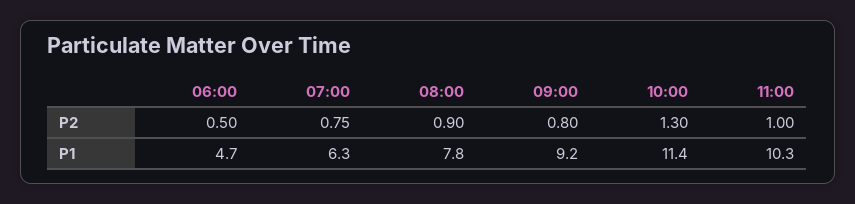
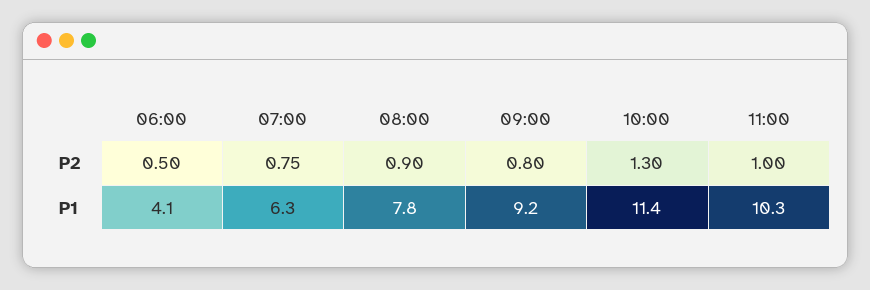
06:00, P1: 4.7 -> 4.1

